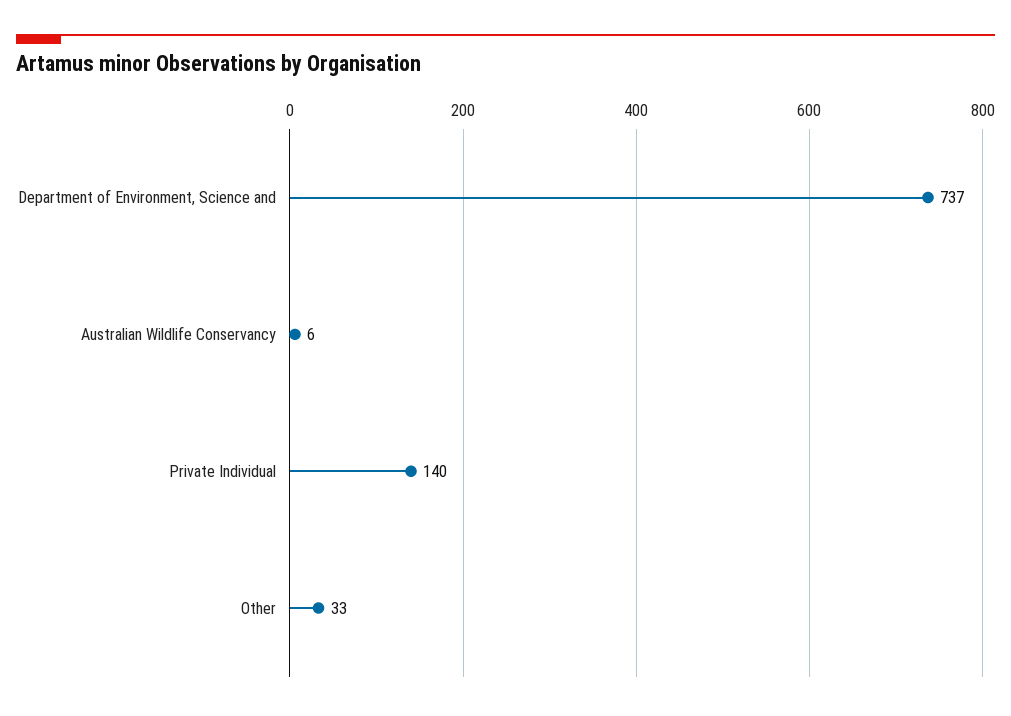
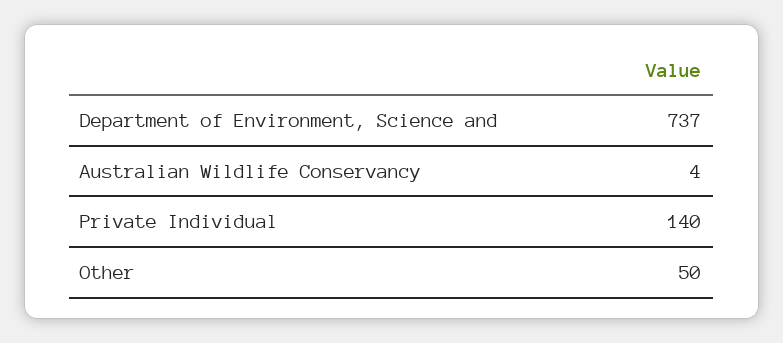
Australian Wildlife Conservancy: 6 -> 4
Other: 33 -> 50

